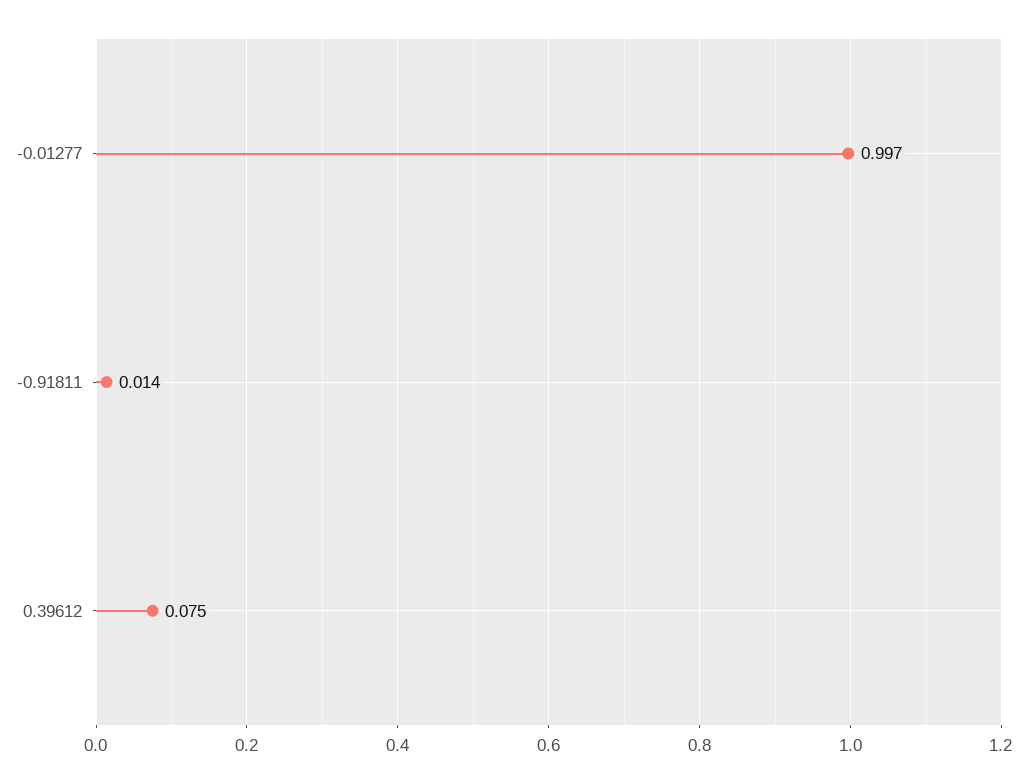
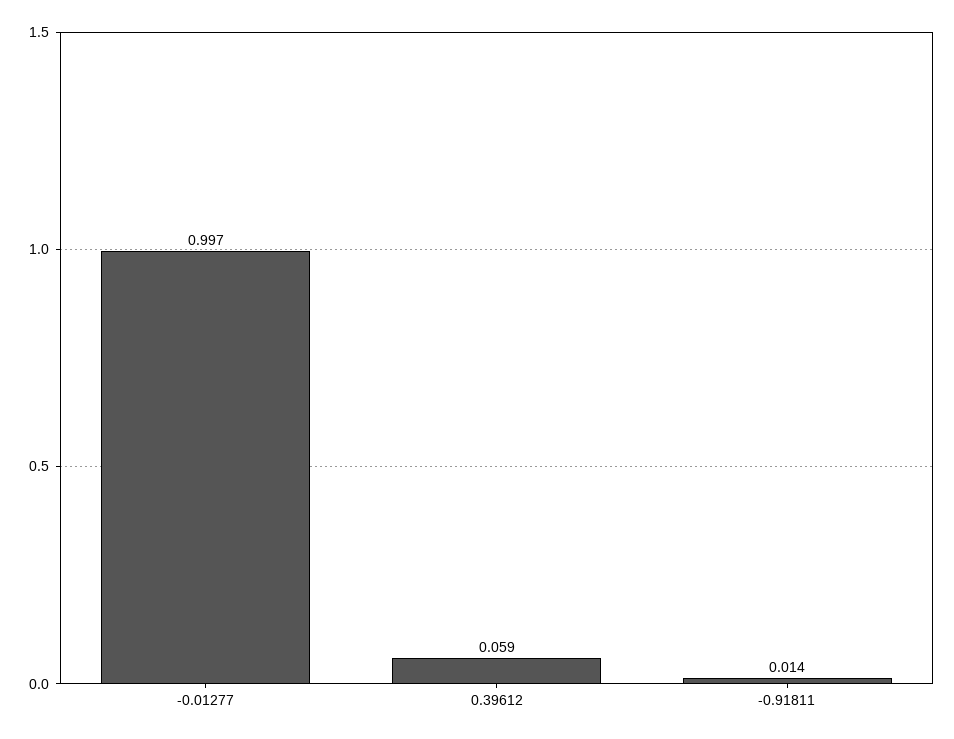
0.39612: 0.075 -> 0.059

